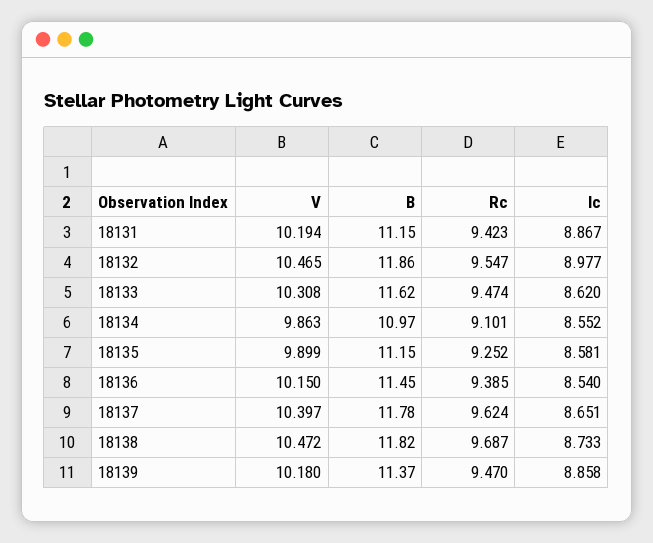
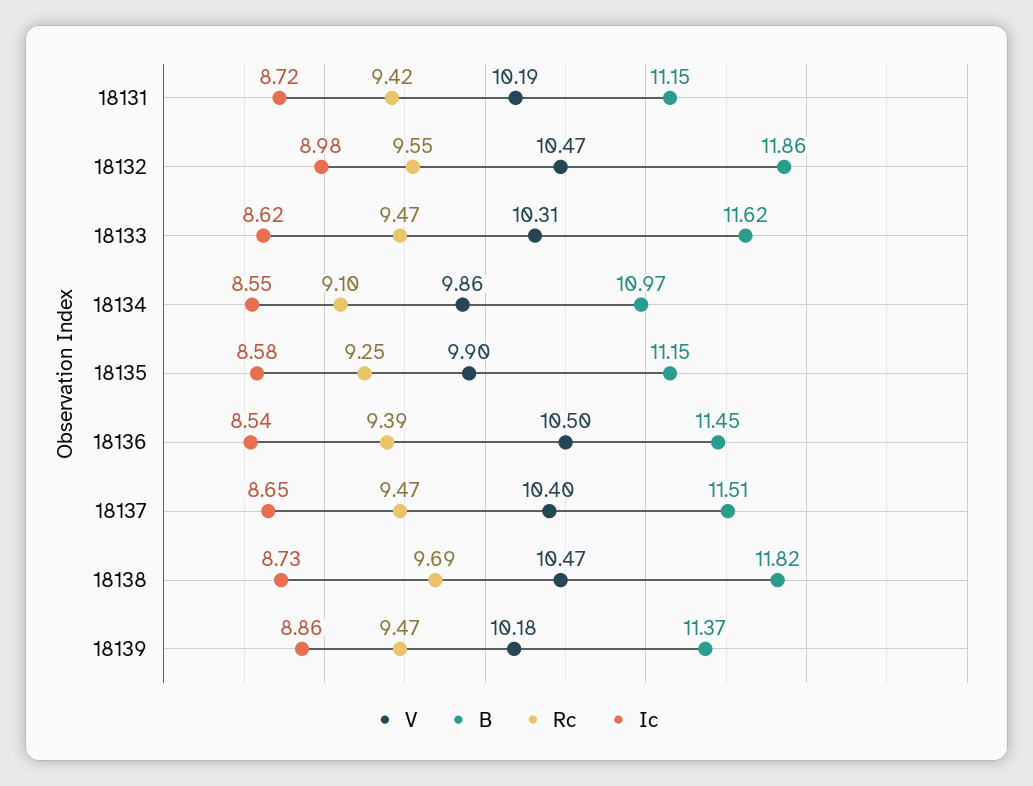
Ic, 18131: 8.867 -> 8.72
V, 18136: 10.15 -> 10.5
B, 18137: 11.78 -> 11.51
Rc, 18137: 9.624 -> 9.47

